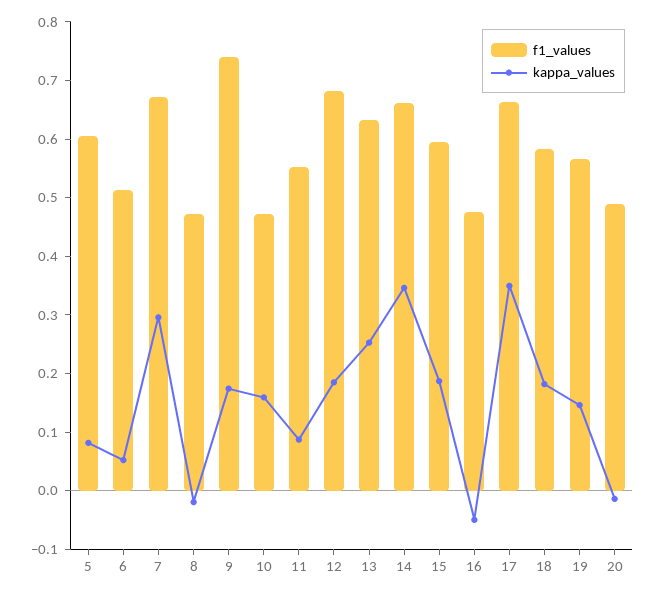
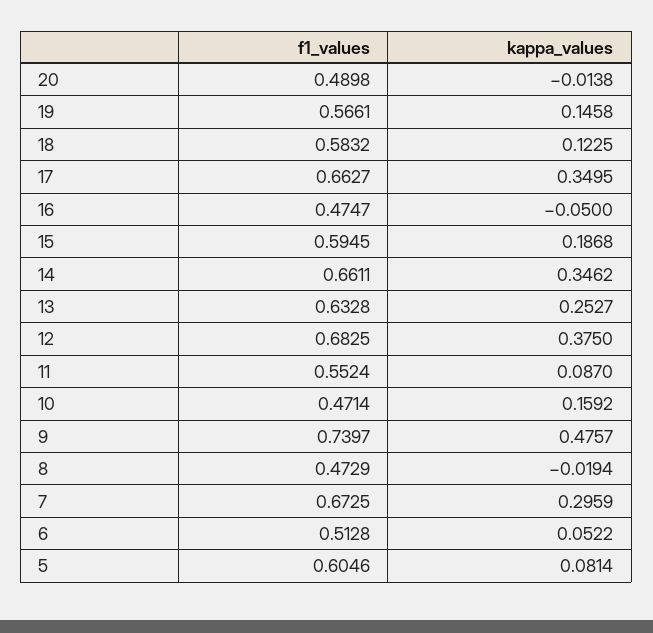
kappa_values, 9: 0.18 -> 0.4757
kappa_values, 12: 0.18 -> 0.375
kappa_values, 18: 0.18 -> 0.1225

